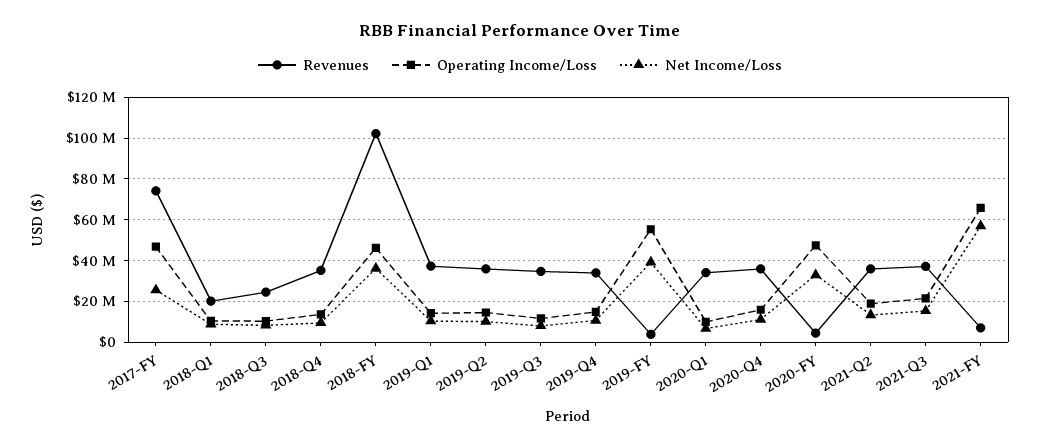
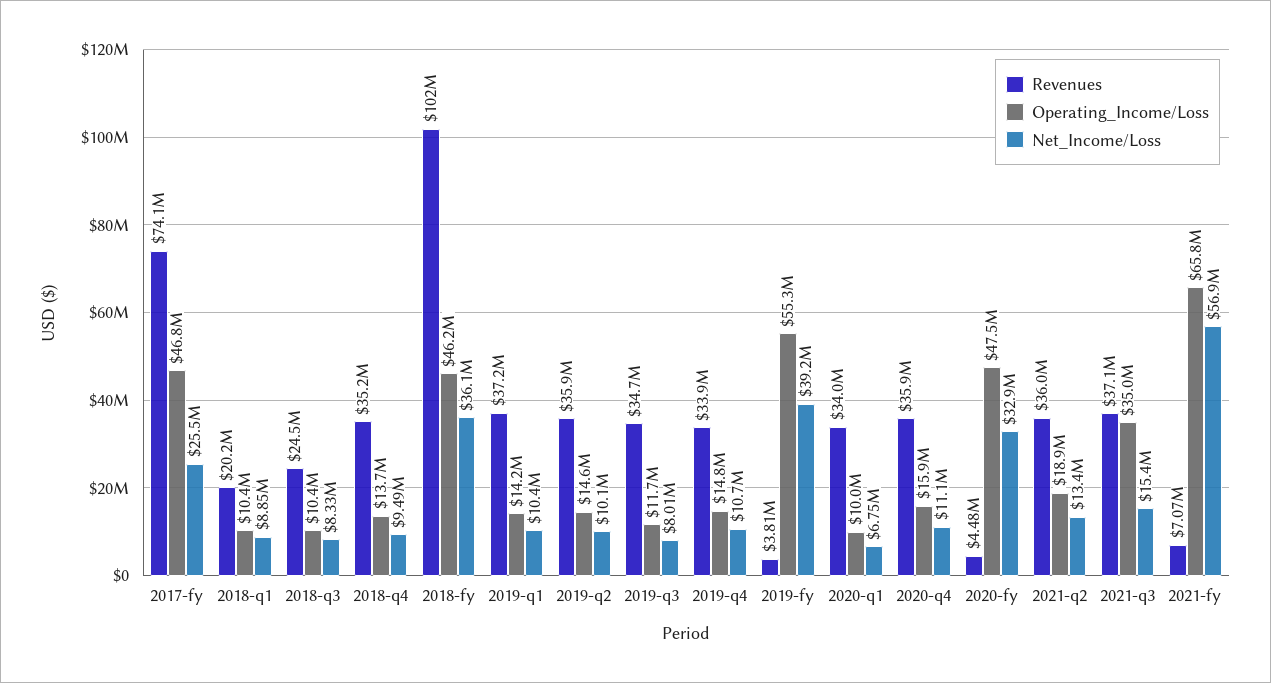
Operating Income/Loss, 2021-Q3: 20000000 -> 35000000

